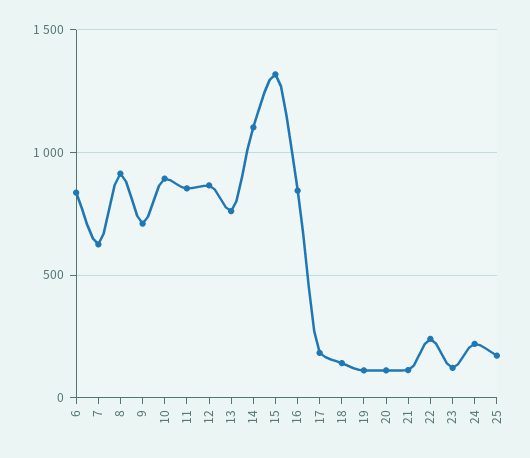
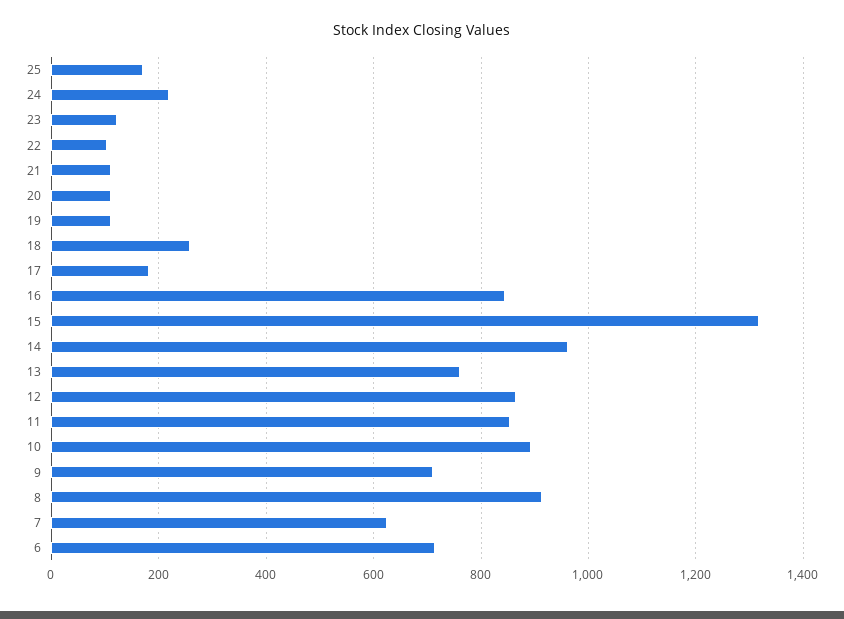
6: 850 -> 720
14: 1100 -> 960
18: 150 -> 260
22: 250 -> 100

